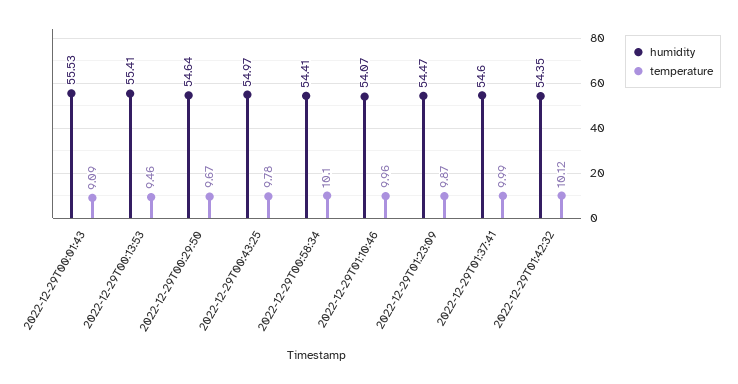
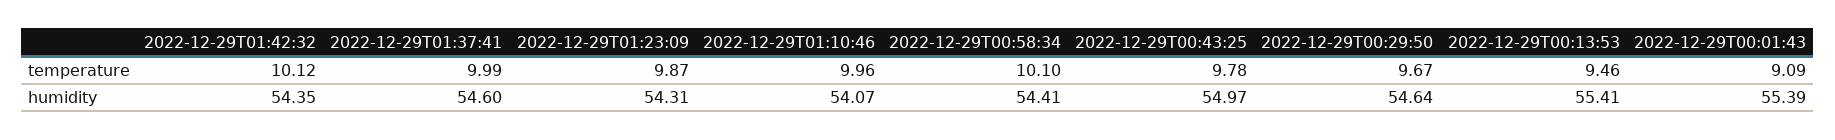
humidity, 2022-12-29T00:01:43: 55.53 -> 55.39
humidity, 2022-12-29T01:23:09: 54.47 -> 54.31

